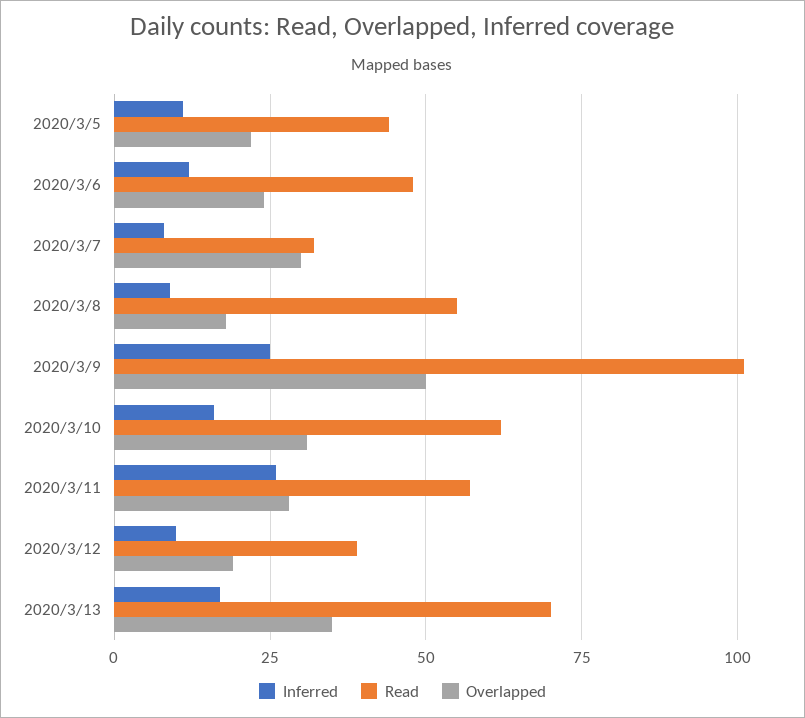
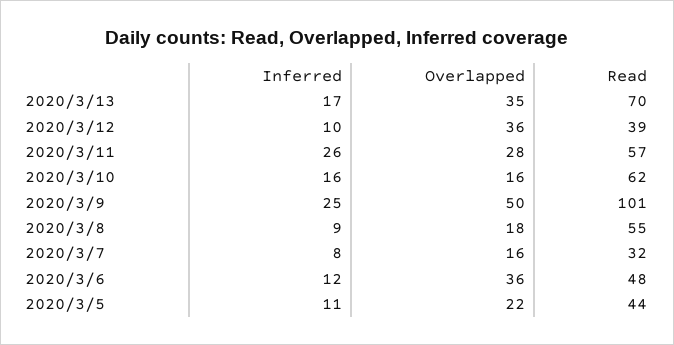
Overlapped, 2020/3/6: 25 -> 36
Overlapped, 2020/3/7: 30 -> 16
Overlapped, 2020/3/10: 30 -> 16
Overlapped, 2020/3/12: 20 -> 36

